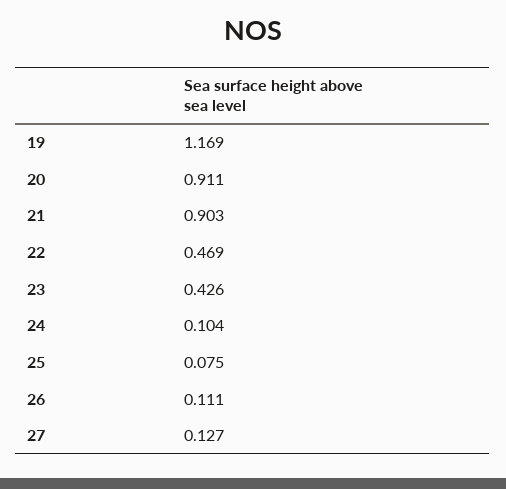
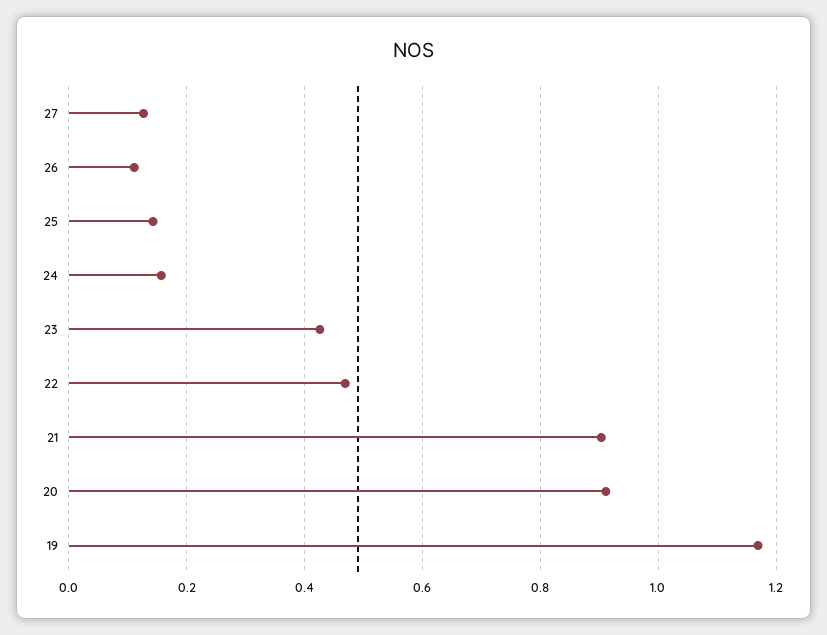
24: 0.104 -> 0.16
25: 0.075 -> 0.14

